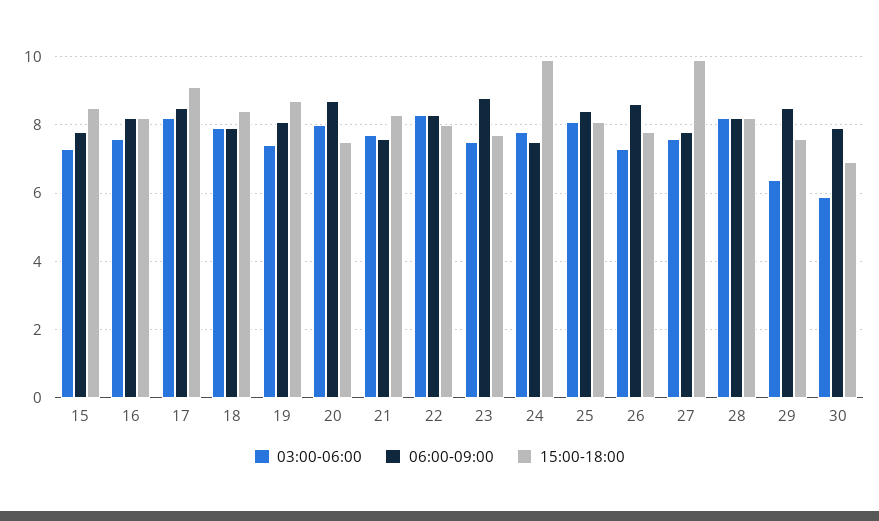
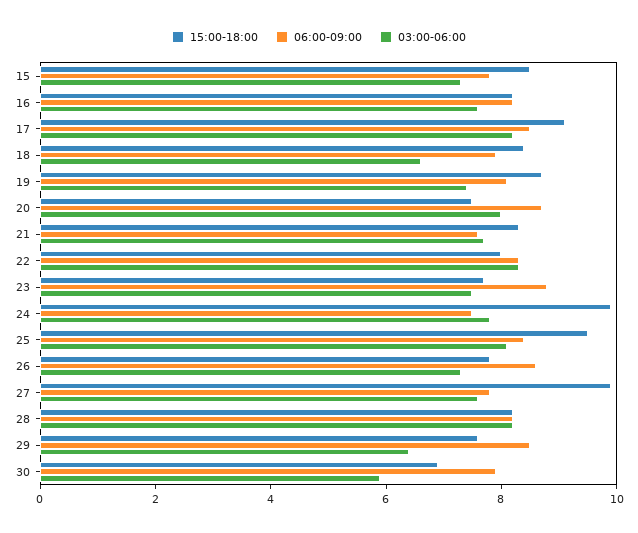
03:00-06:00, 18: 8 -> 6.5
15:00-18:00, 25: 8 -> 9.5

